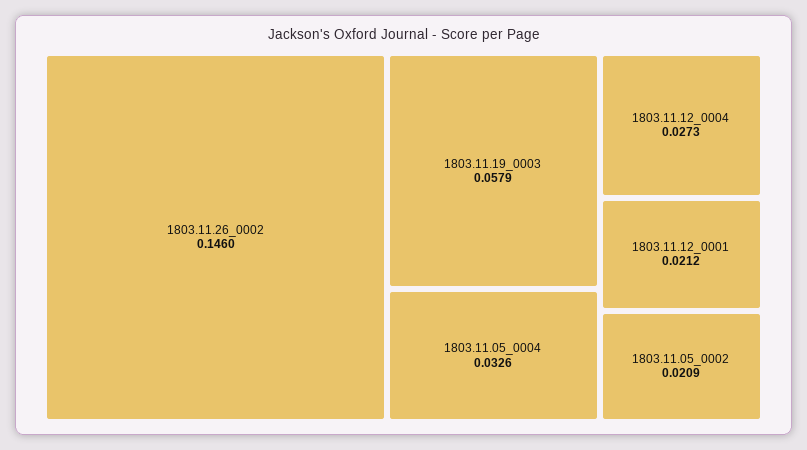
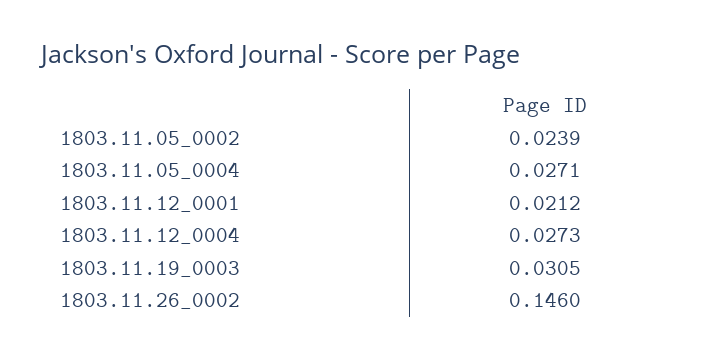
1803.11.19_0003: 0.0579 -> 0.0305
1803.11.05_0004: 0.0326 -> 0.0271
1803.11.05_0002: 0.0209 -> 0.0239

